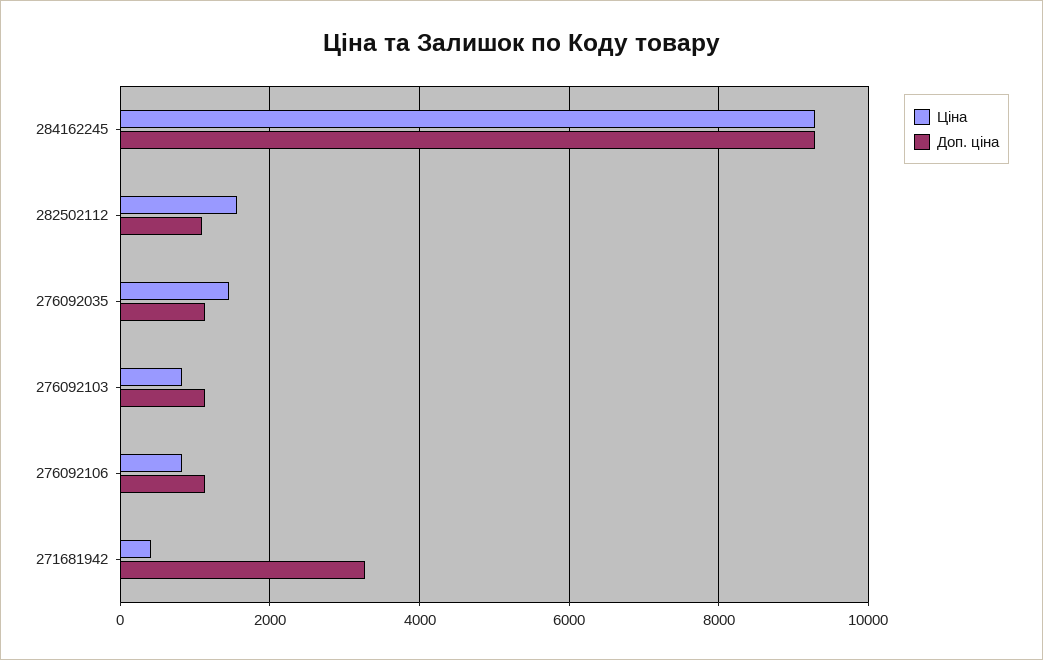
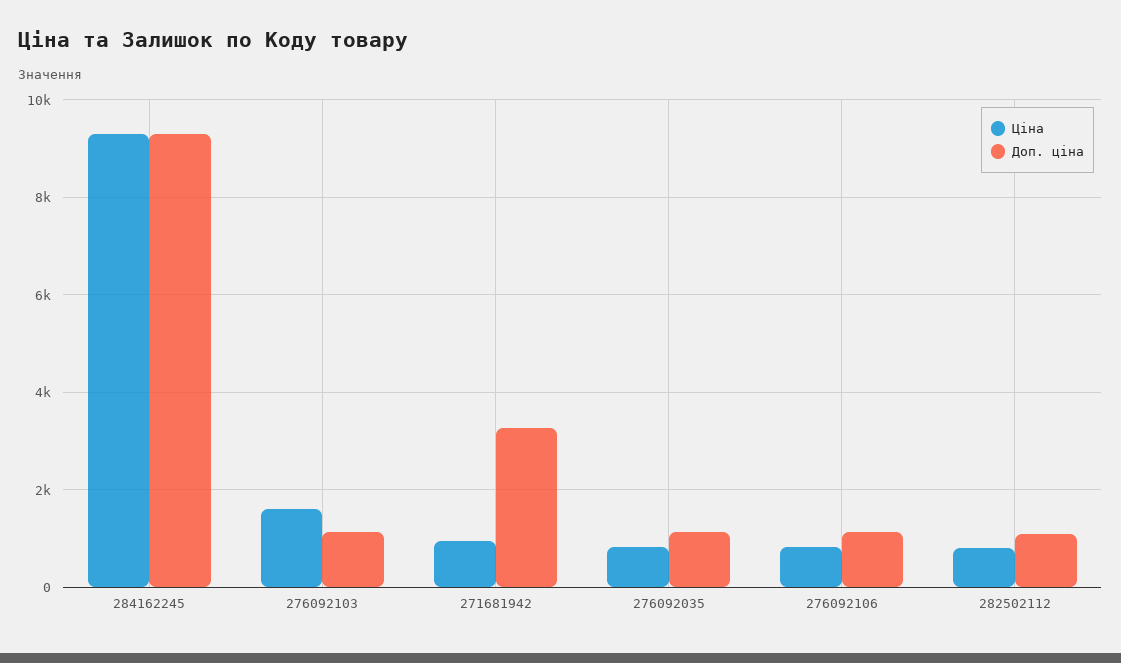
Ціна, 282502112: 1600 -> 800
Ціна, 276092035: 1400 -> 800
Ціна, 276092103: 800 -> 1600
Ціна, 271681942: 400 -> 1000

